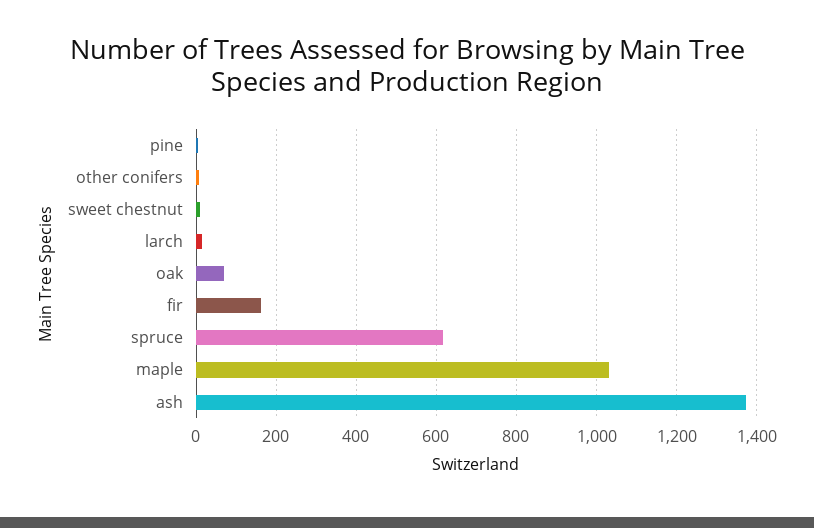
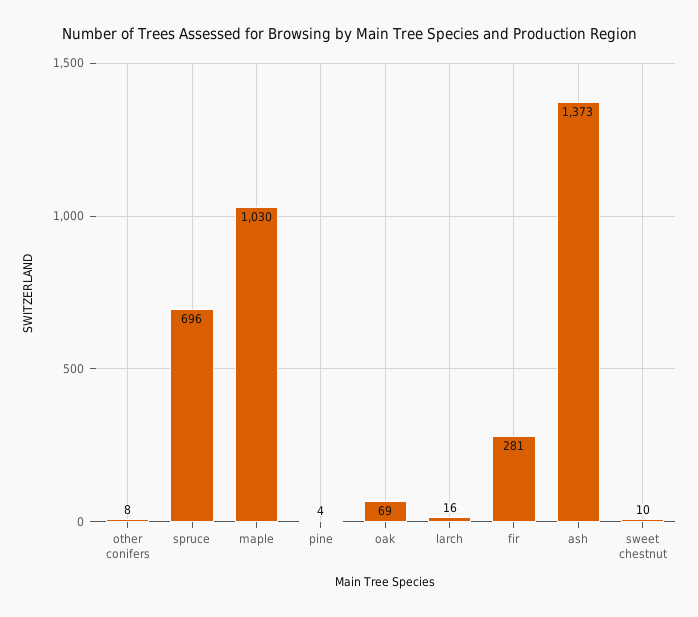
fir: 160 -> 281
spruce: 620 -> 696

